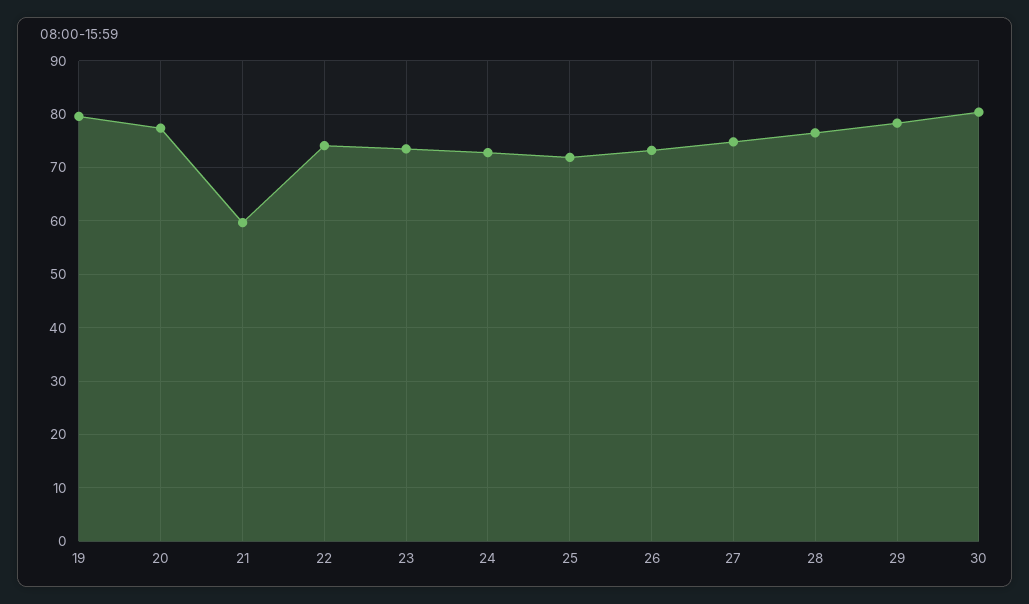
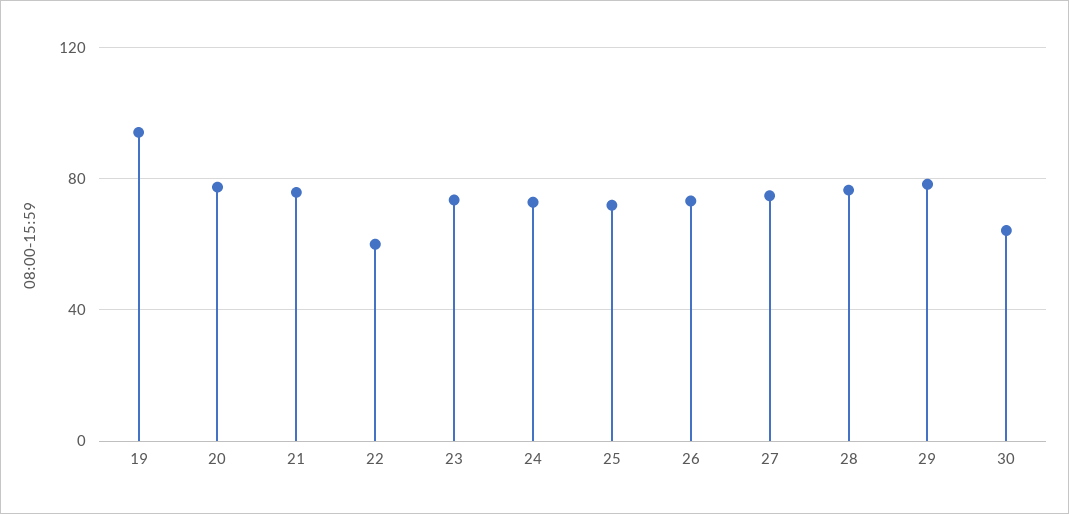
19: 80 -> 95
21: 60 -> 75
22: 74 -> 60
30: 80 -> 65

